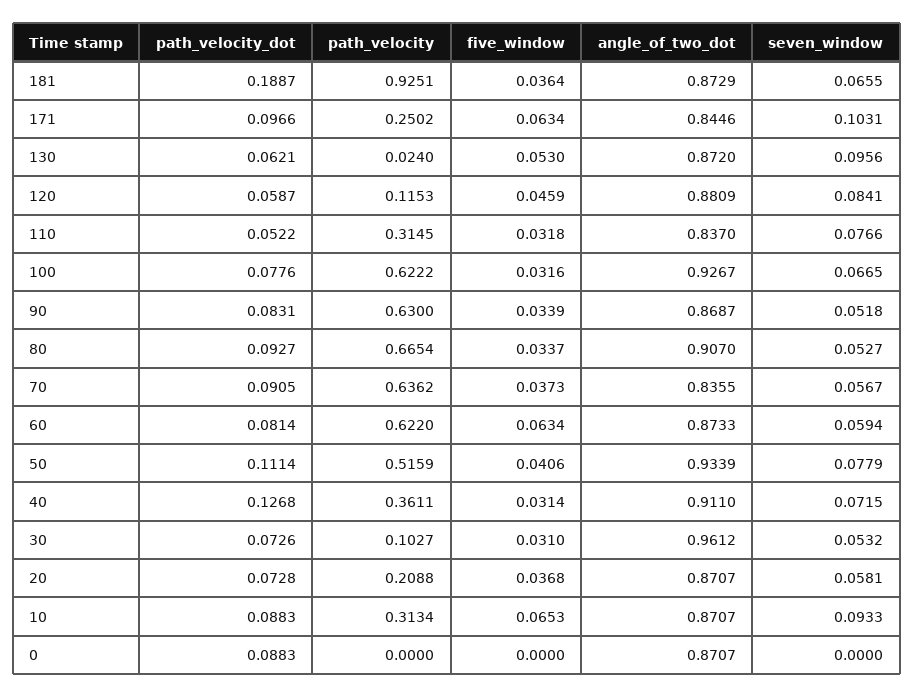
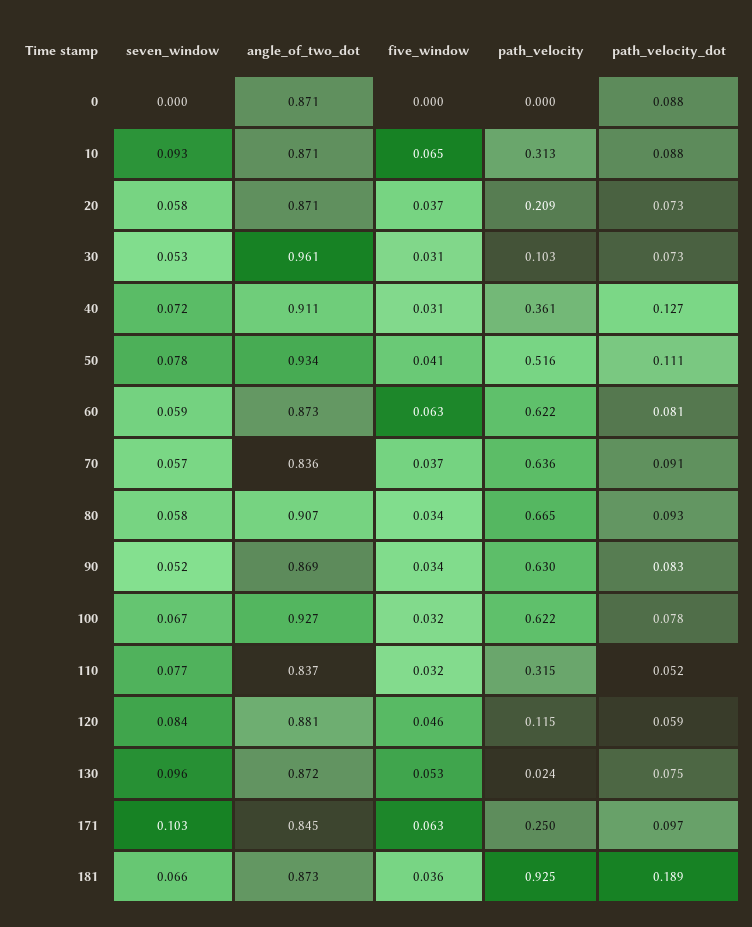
path_velocity_dot, 130: 0.0621 -> 0.075
seven_window, 80: 0.0527 -> 0.058

